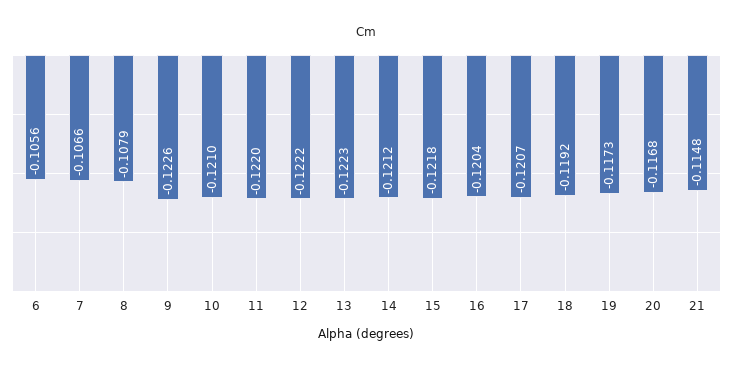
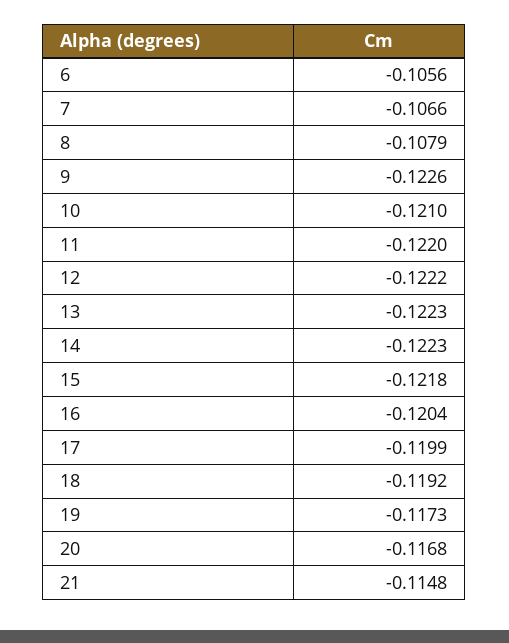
14: -0.1212 -> -0.1223
17: -0.1207 -> -0.1199

